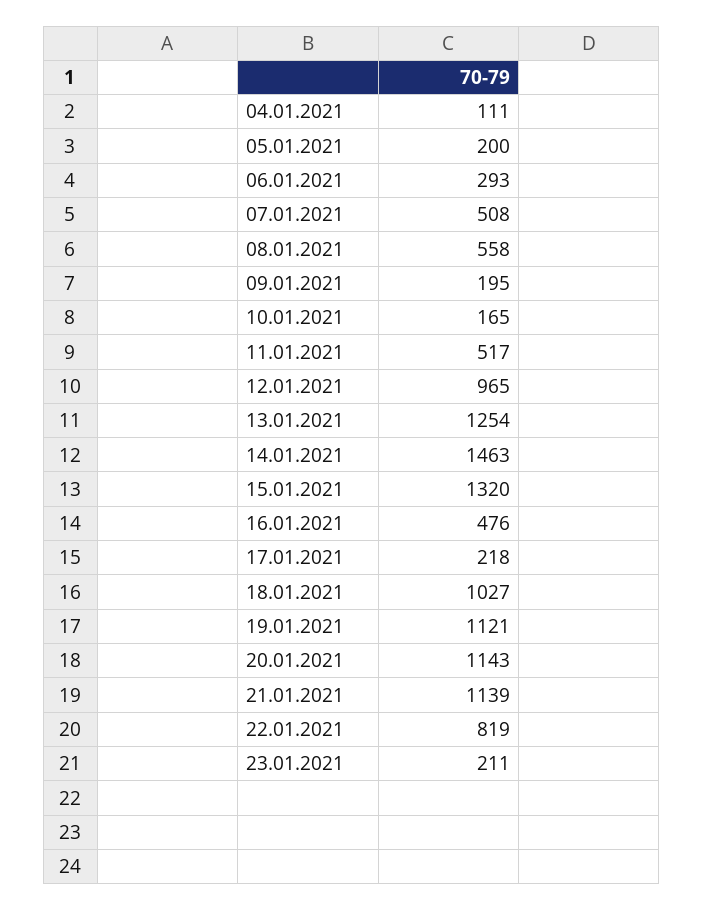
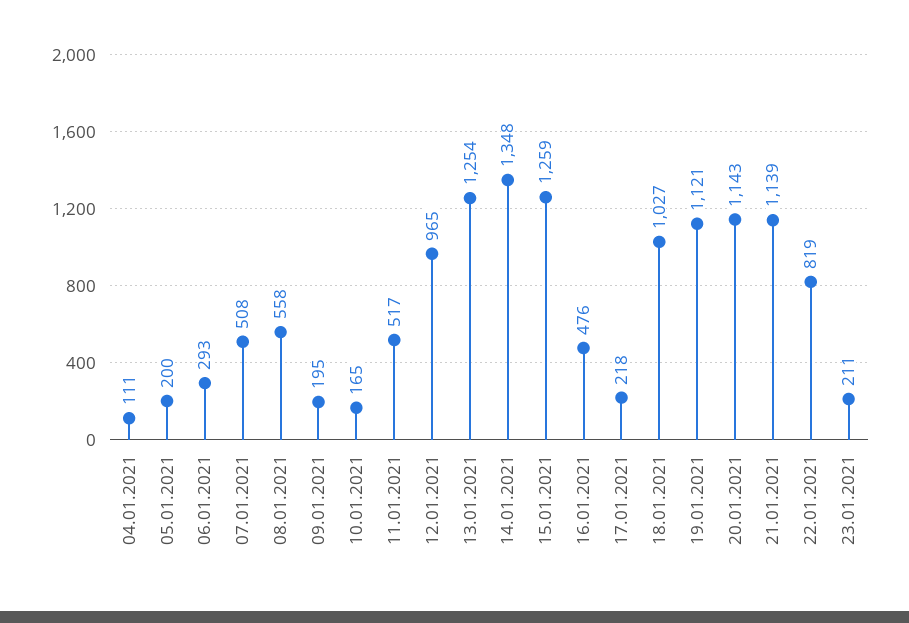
14.01.2021: 1463 -> 1348
15.01.2021: 1320 -> 1259

